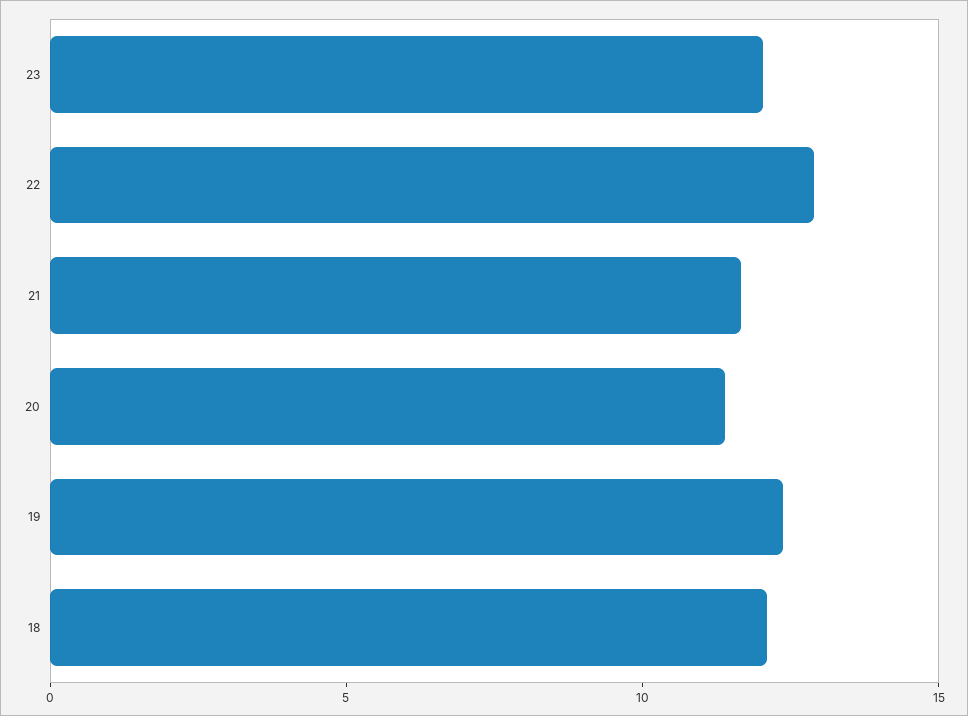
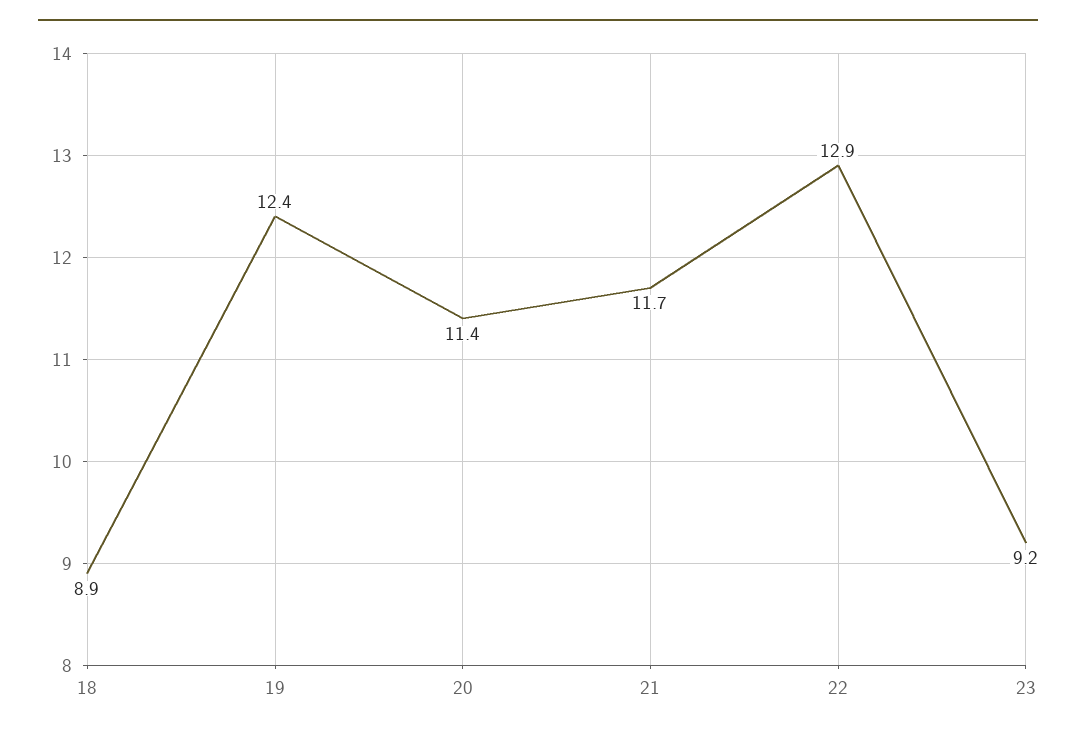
23: 12 -> 9.2
18: 12 -> 8.9

